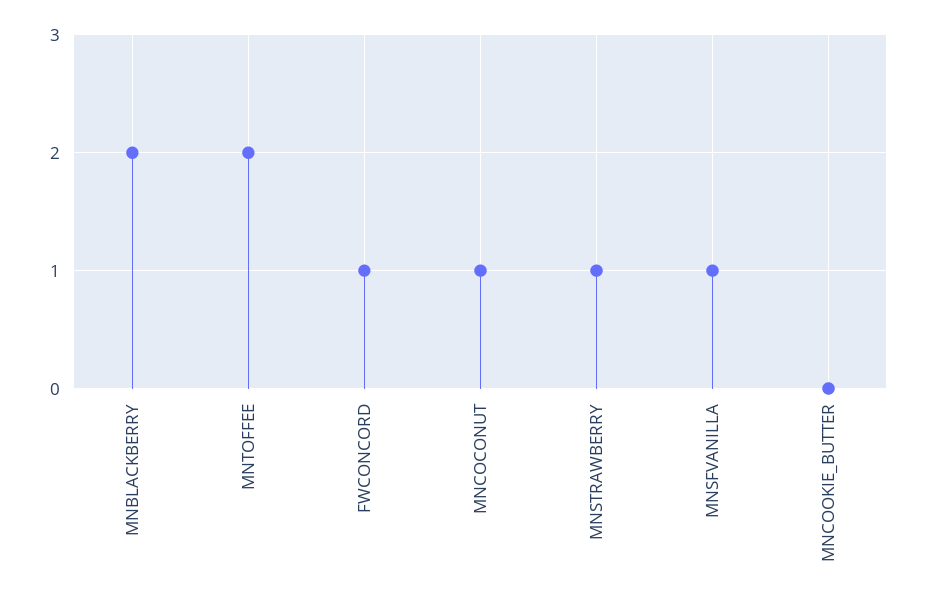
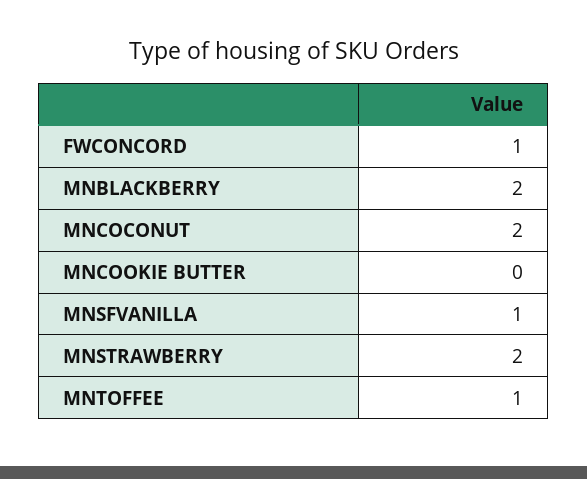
MNTOFFEE: 2 -> 1
MNCOCONUT: 1 -> 2
MNSTRAWBERRY: 1 -> 2

